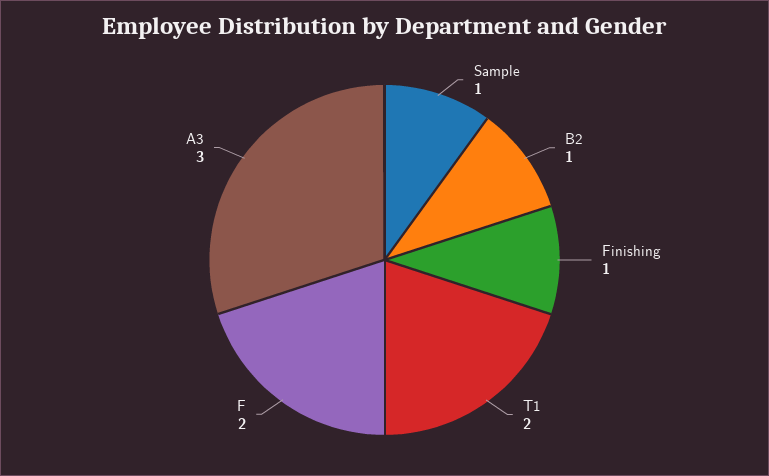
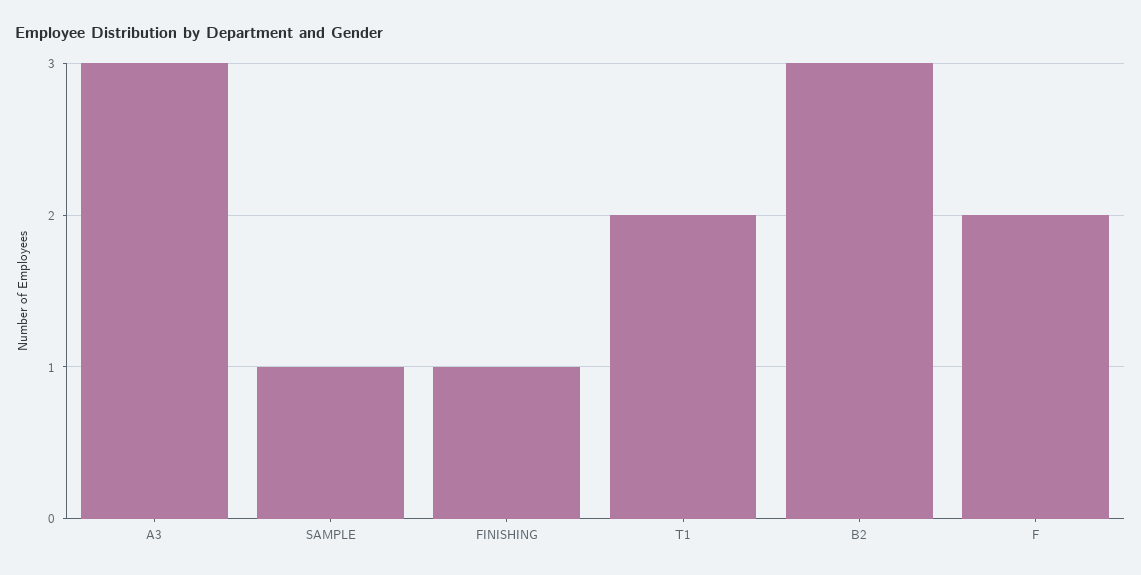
B2: 1 -> 3

